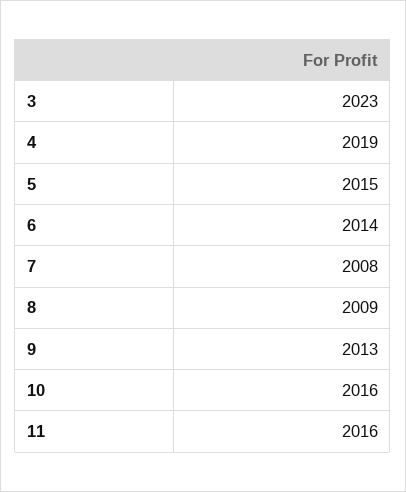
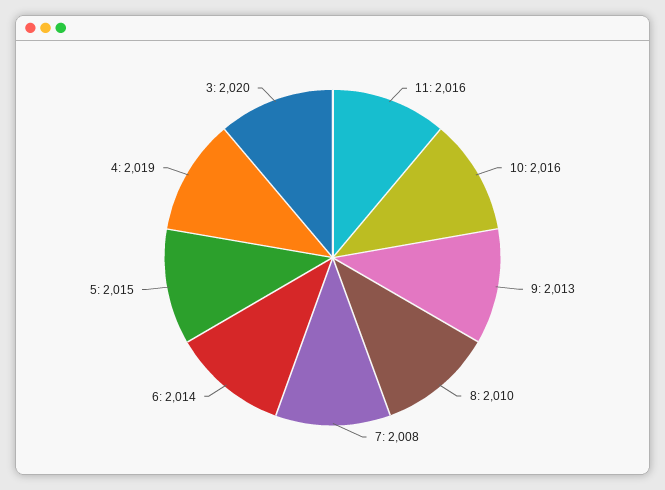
3: 2023 -> 2020
8: 2009 -> 2010

